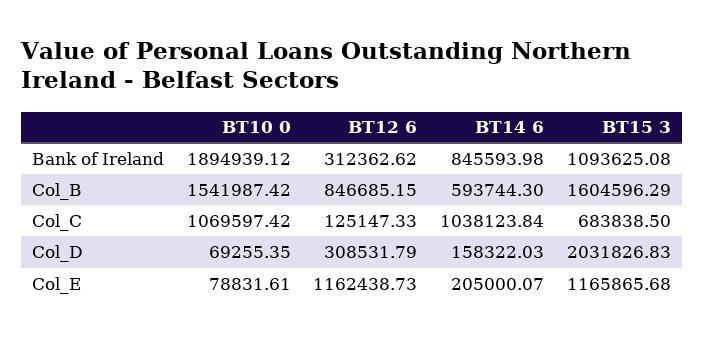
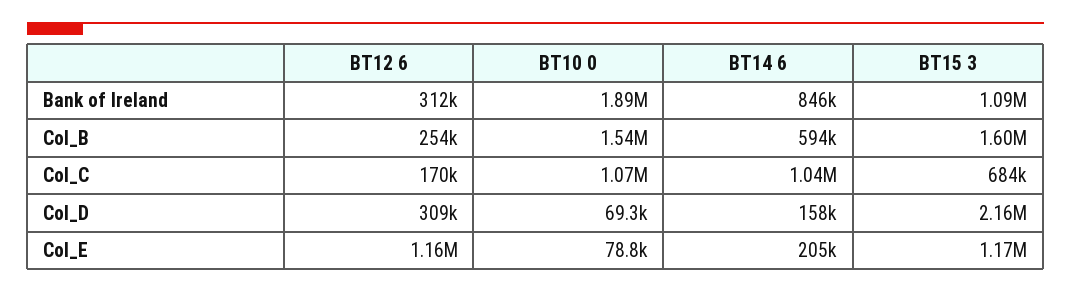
BT12 6, Col_B: 846685.15 -> 254000
BT12 6, Col_C: 125147.33 -> 170000
BT15 3, Col_D: 2031826.83 -> 2160000

